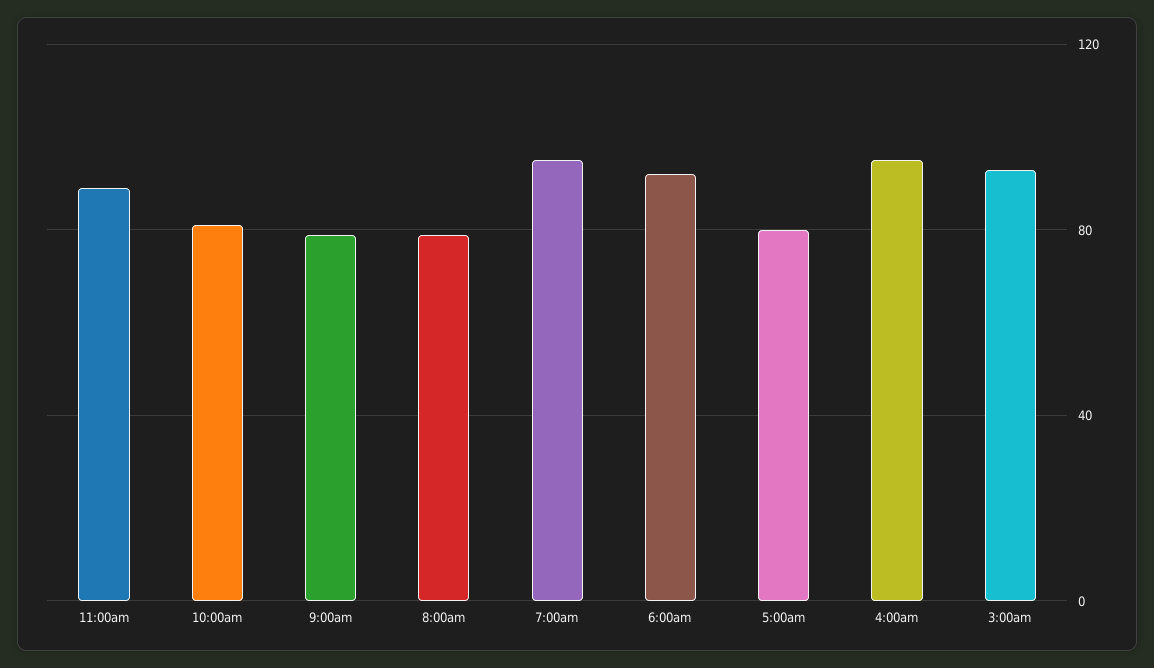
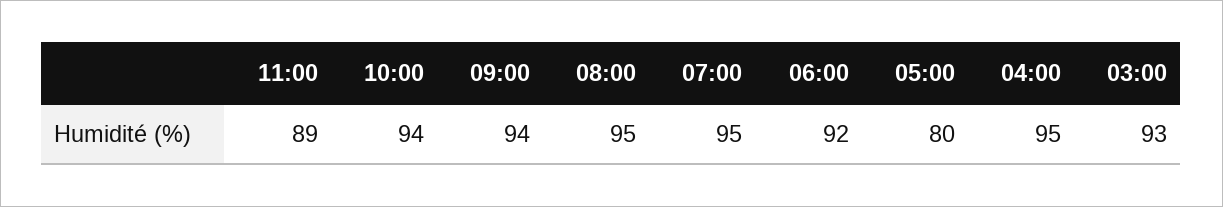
10:00am: 80 -> 94
9:00am: 80 -> 94
8:00am: 80 -> 95

